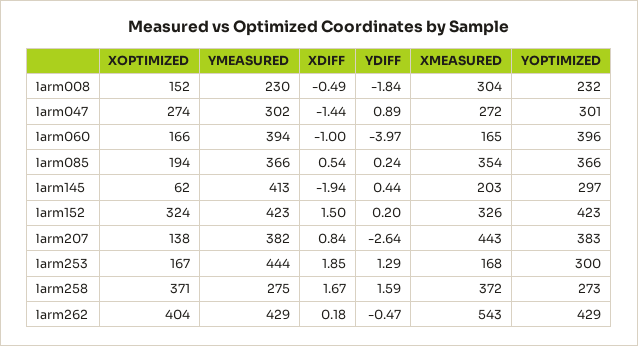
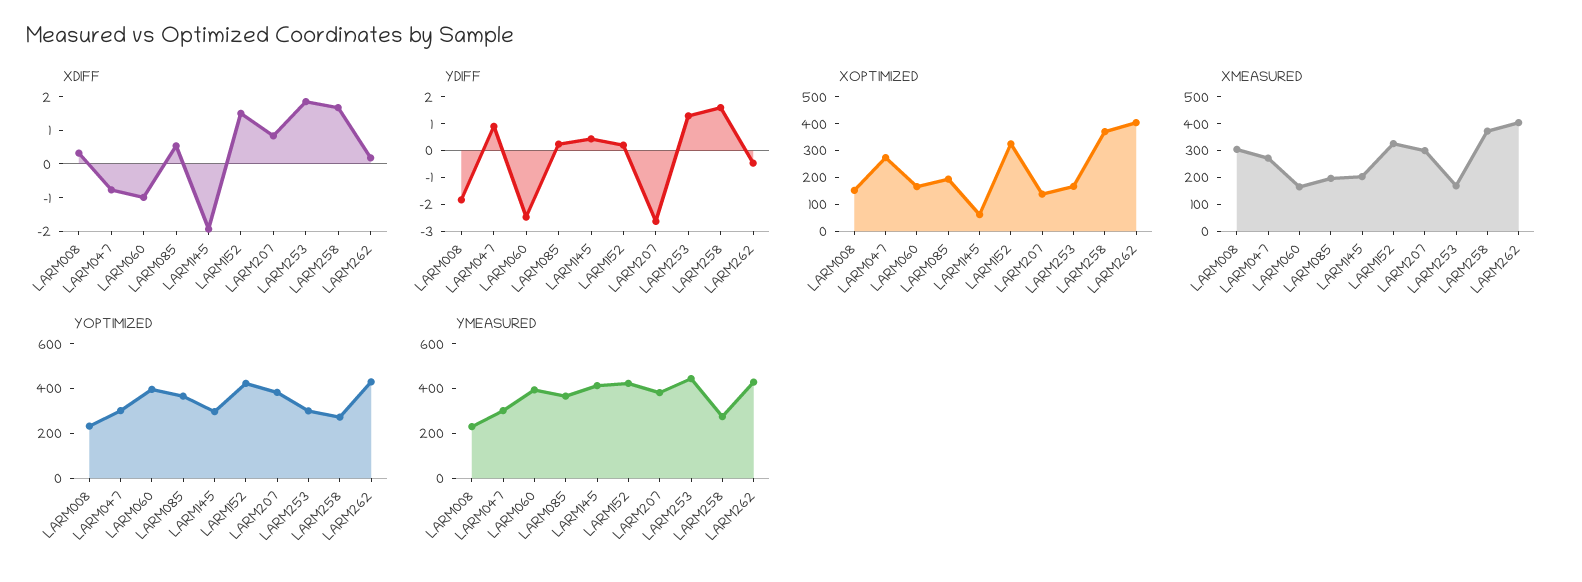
XDIFF, larm008: -0.49 -> 0.25
XDIFF, larm047: -1.44 -> -0.75
YDIFF, larm060: -3.97 -> -2.5
XMEASURED, larm085: 354 -> 200
XMEASURED, larm207: 443 -> 300
XMEASURED, larm262: 543 -> 400

